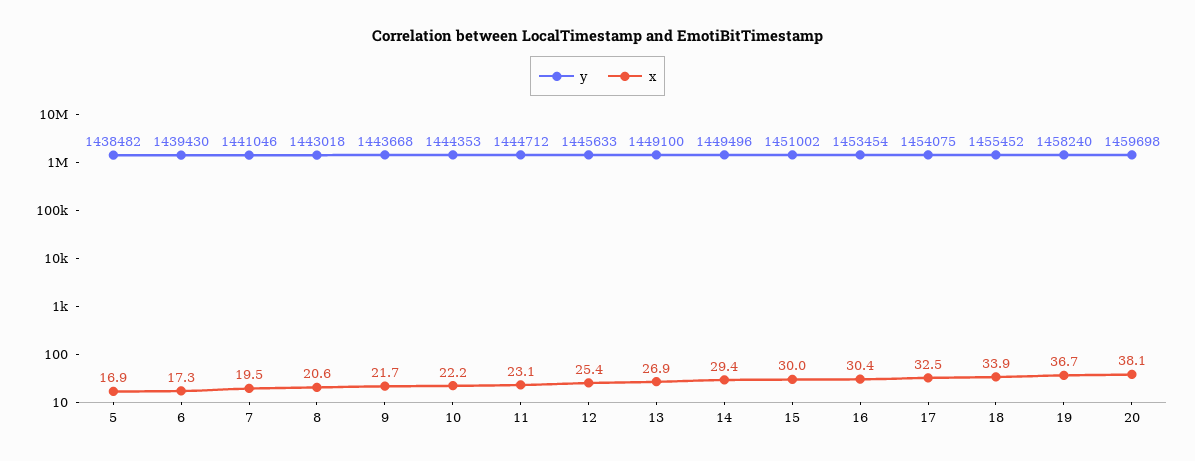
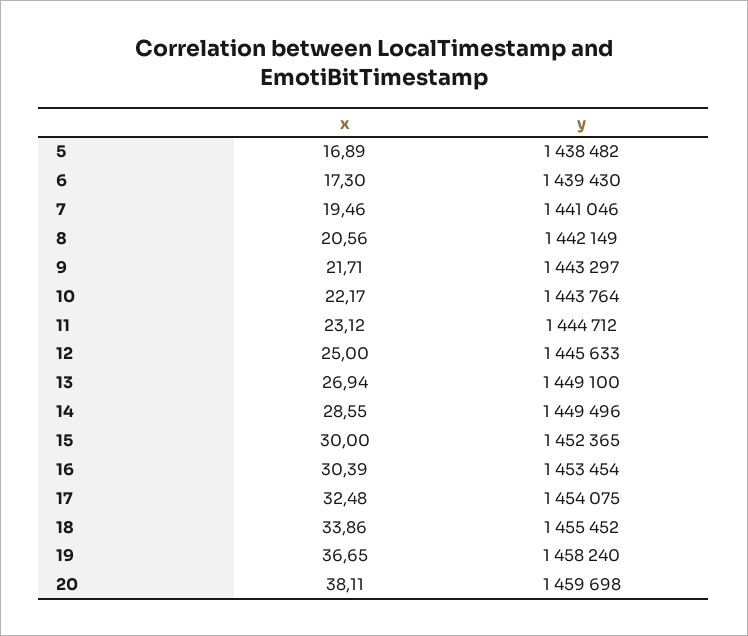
y, 8: 1443018 -> 1442149
y, 9: 1443668 -> 1443297
y, 10: 1444353 -> 1443764
x, 12: 25.4 -> 25
x, 14: 29.4 -> 28.55
y, 15: 1451002 -> 1452365

